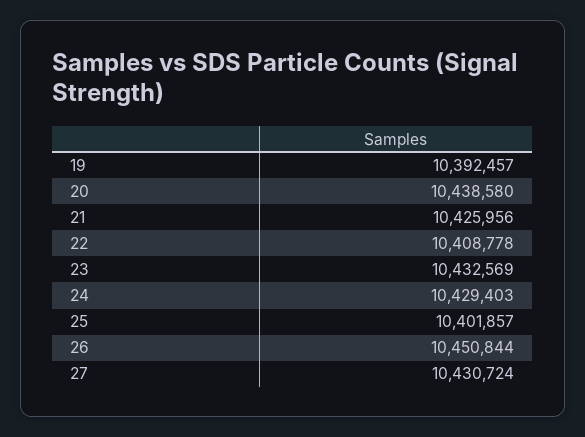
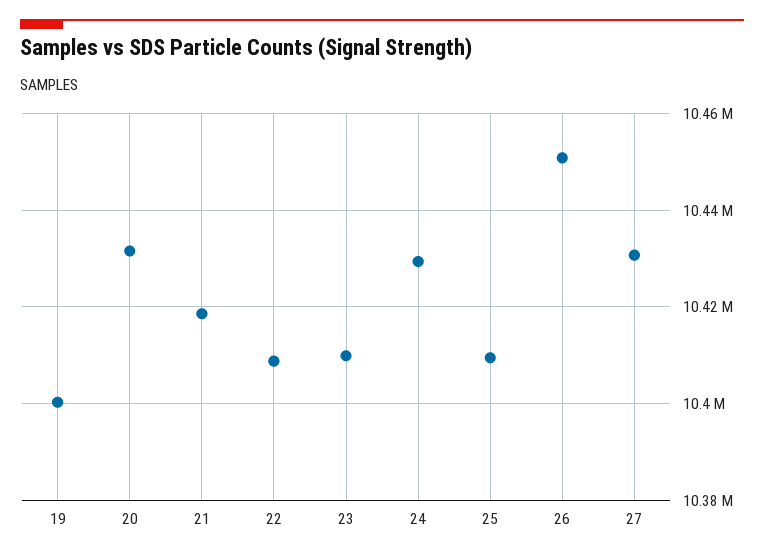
19: 10392457 -> 10400000
20: 10438580 -> 10432000
21: 10425956 -> 10418000
23: 10432569 -> 10410000
25: 10401857 -> 10410000

